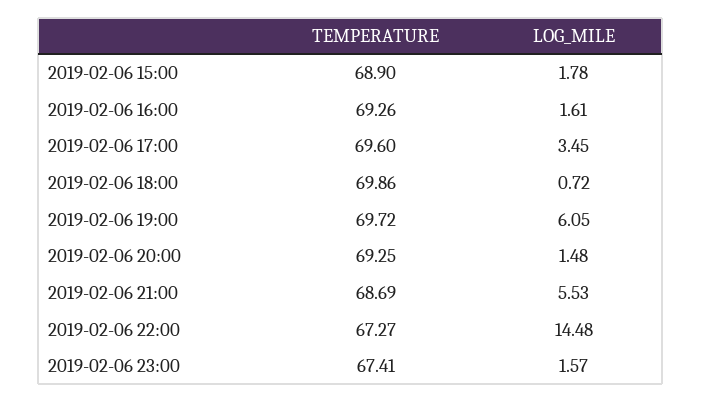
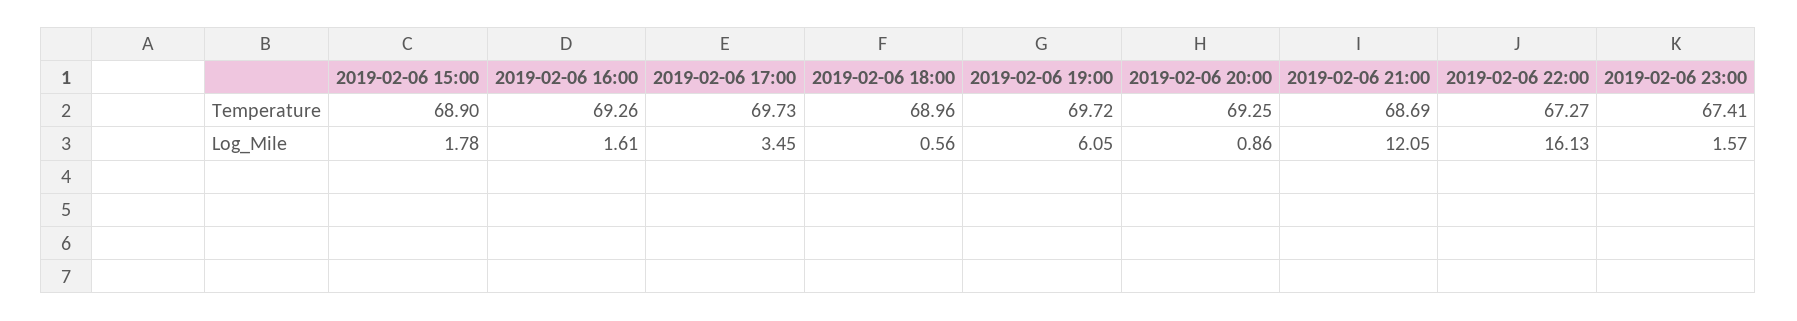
TEMPERATURE, 2019-02-06 17:00: 69.6 -> 69.73
TEMPERATURE, 2019-02-06 18:00: 69.86 -> 68.96
LOG_MILE, 2019-02-06 18:00: 0.72 -> 0.56
LOG_MILE, 2019-02-06 20:00: 1.48 -> 0.86
LOG_MILE, 2019-02-06 21:00: 5.53 -> 12.05
LOG_MILE, 2019-02-06 22:00: 14.48 -> 16.13

